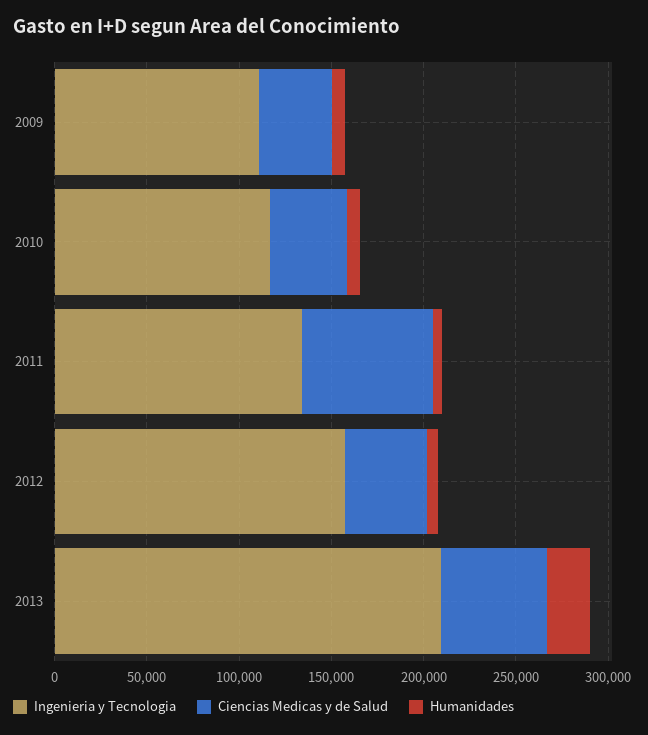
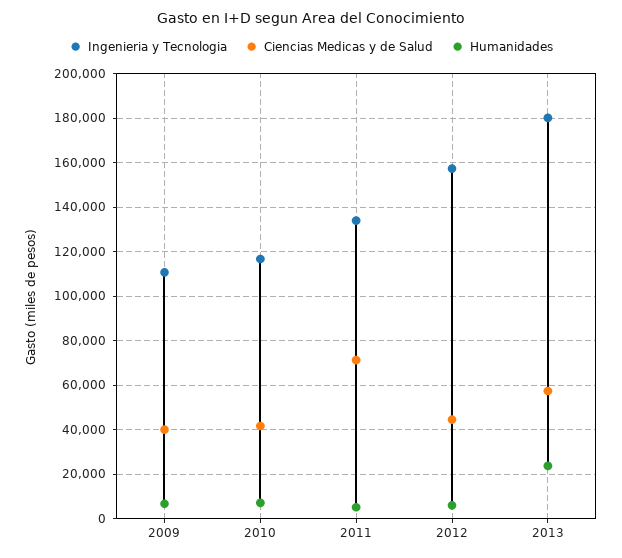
Ingenieria y Tecnologia, 2013: 210000 -> 180000

